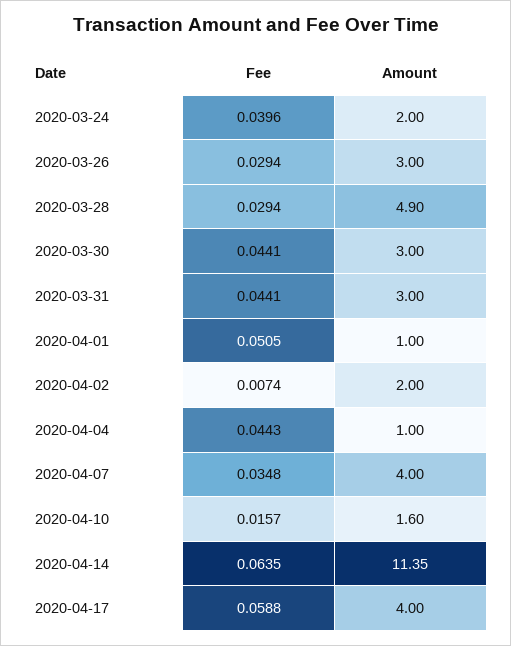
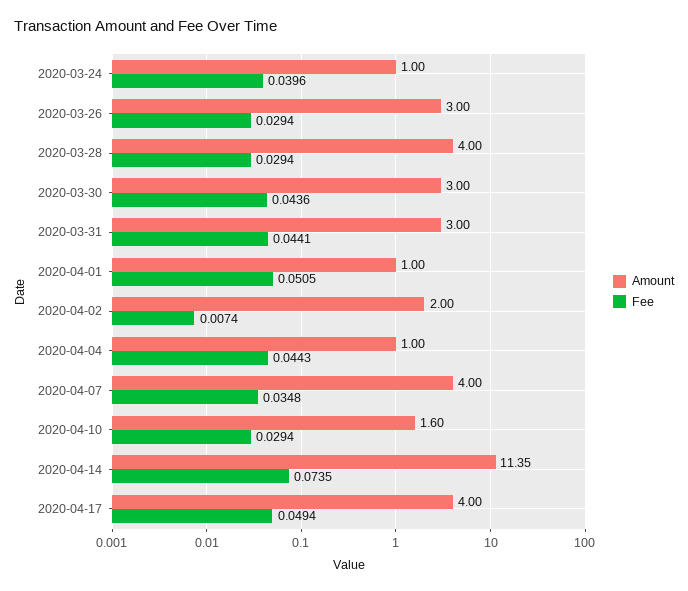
Amount, 2020-03-24: 2 -> 1
Amount, 2020-03-28: 4.9 -> 4
Fee, 2020-03-30: 0.0441 -> 0.0436
Fee, 2020-04-10: 0.0157 -> 0.0294
Fee, 2020-04-14: 0.0635 -> 0.0735
Fee, 2020-04-17: 0.0588 -> 0.0494

